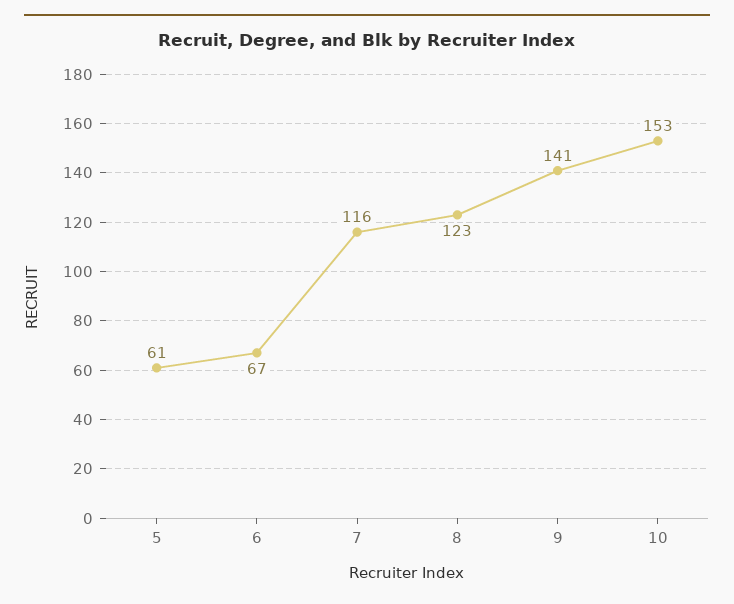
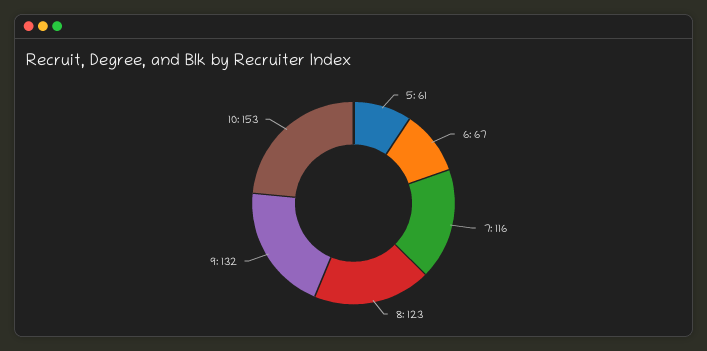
9: 141 -> 132

